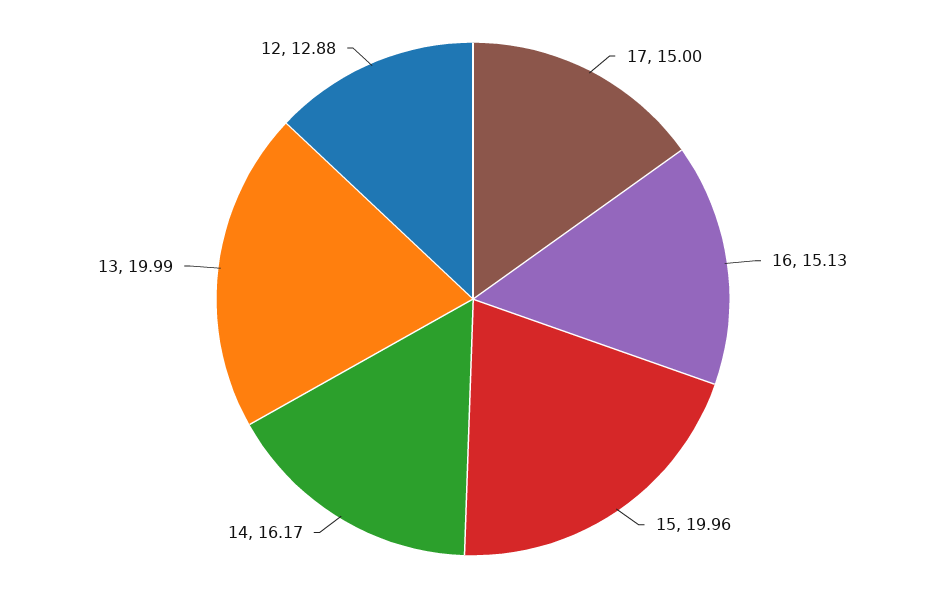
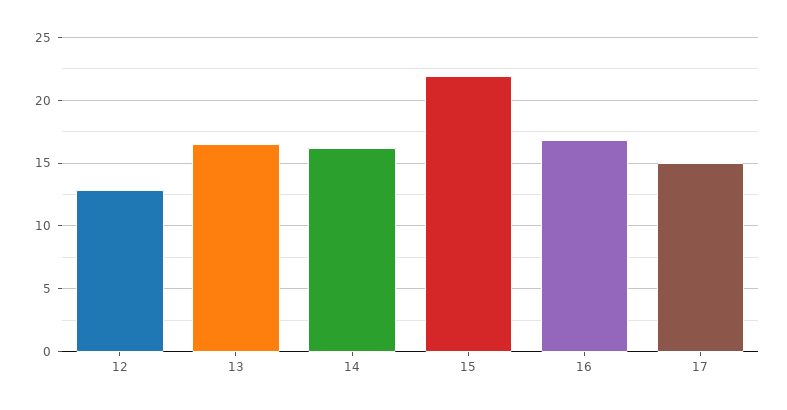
16: 15.13 -> 17
15: 19.96 -> 22
13: 19.99 -> 16.5

